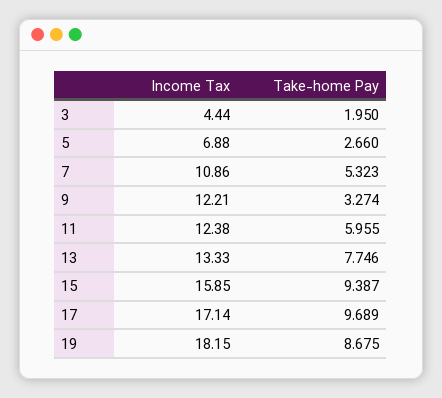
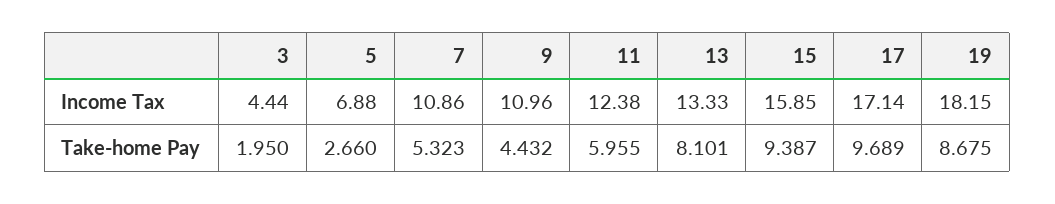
Income Tax, 9: 12.21 -> 10.96
Take-home Pay, 9: 3.274 -> 4.432
Take-home Pay, 13: 7.746 -> 8.101

